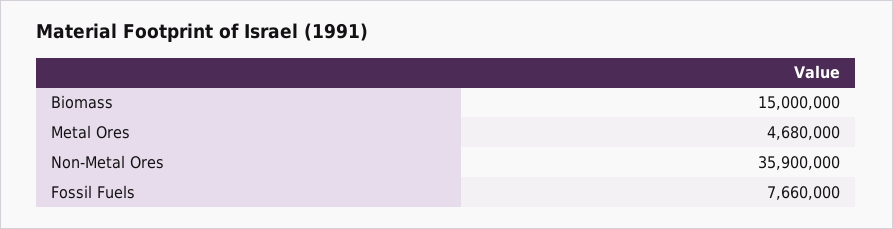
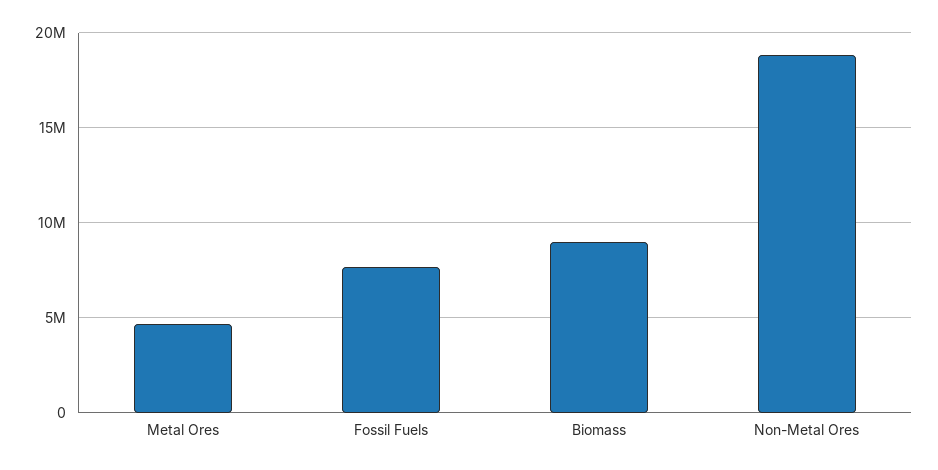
Biomass: 15000000 -> 9000000
Non-Metal Ores: 35900000 -> 19000000

